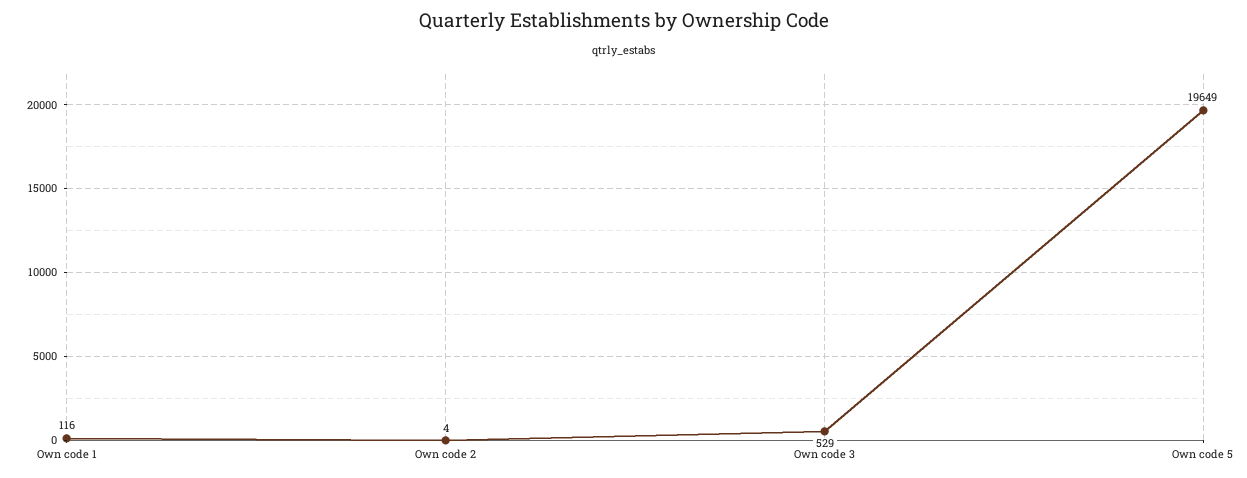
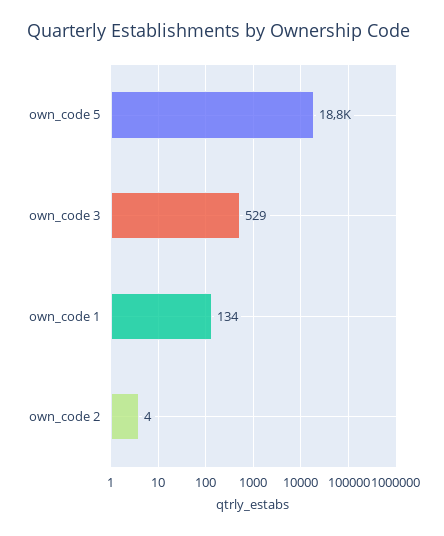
Own code 1: 116 -> 134
Own code 5: 19649 -> 18800

